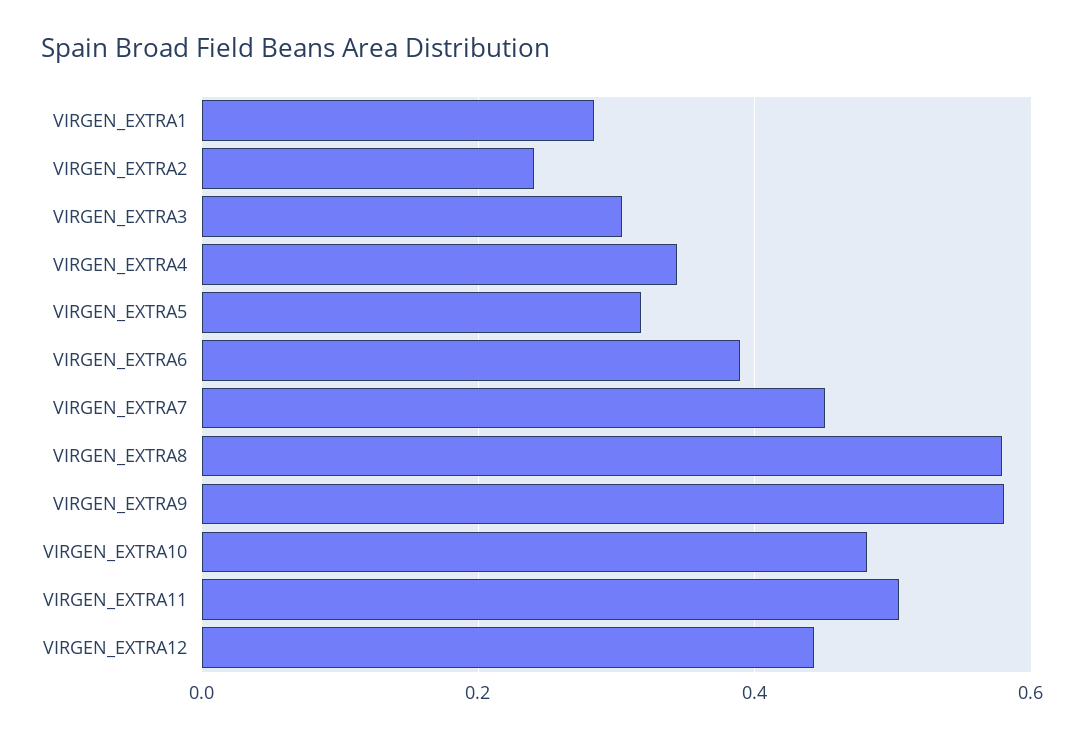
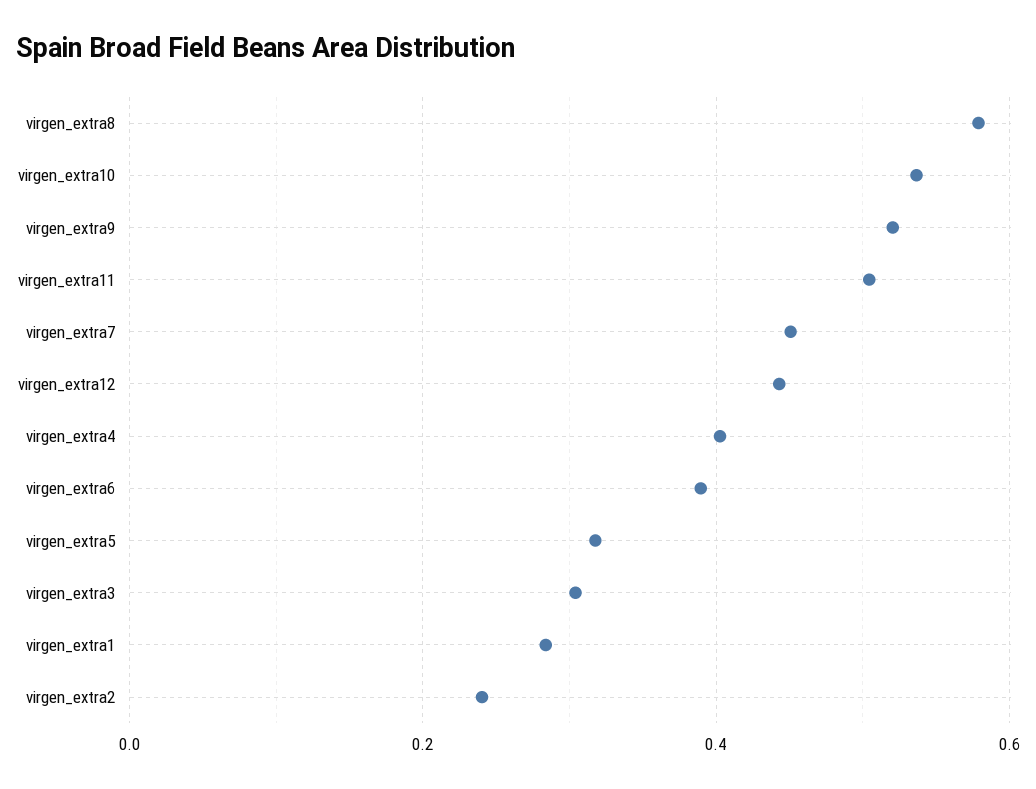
VIRGEN_EXTRA4: 0.34 -> 0.4
VIRGEN_EXTRA9: 0.58 -> 0.52
VIRGEN_EXTRA10: 0.48 -> 0.54

